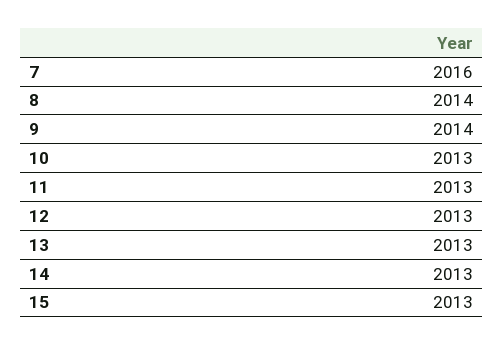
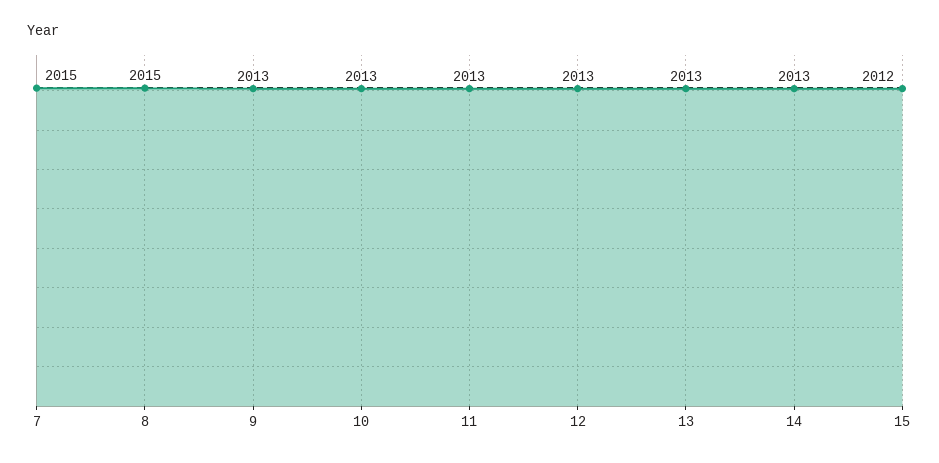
7: 2016 -> 2015
8: 2014 -> 2015
9: 2014 -> 2013
15: 2013 -> 2012

